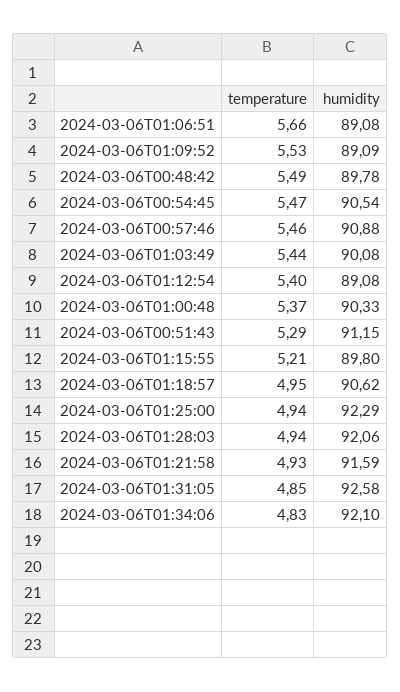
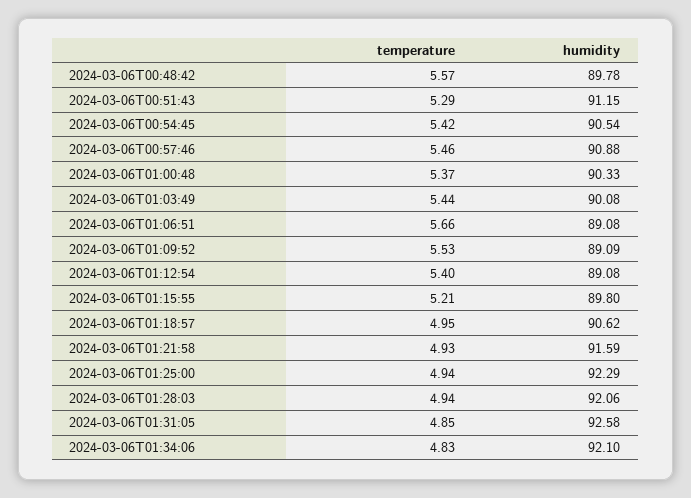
temperature, 2024-03-06T00:48:42: 5.49 -> 5.57
temperature, 2024-03-06T00:54:45: 5.47 -> 5.42

